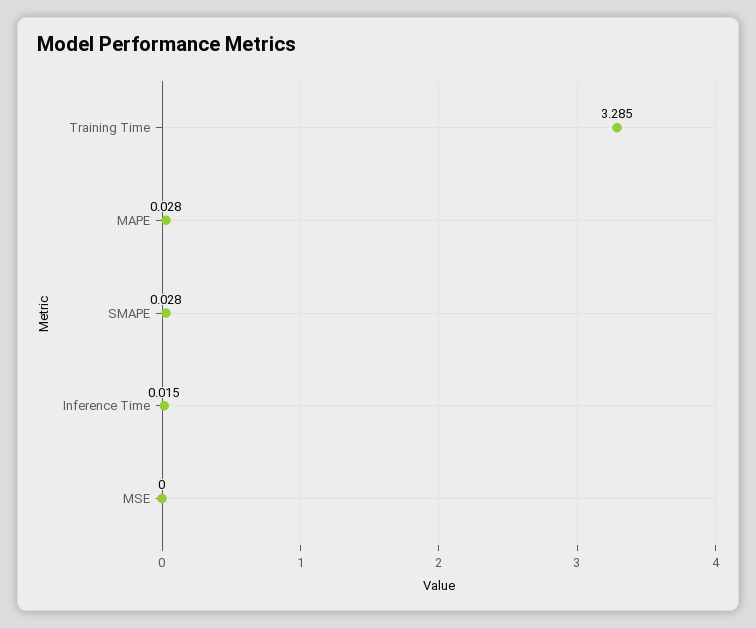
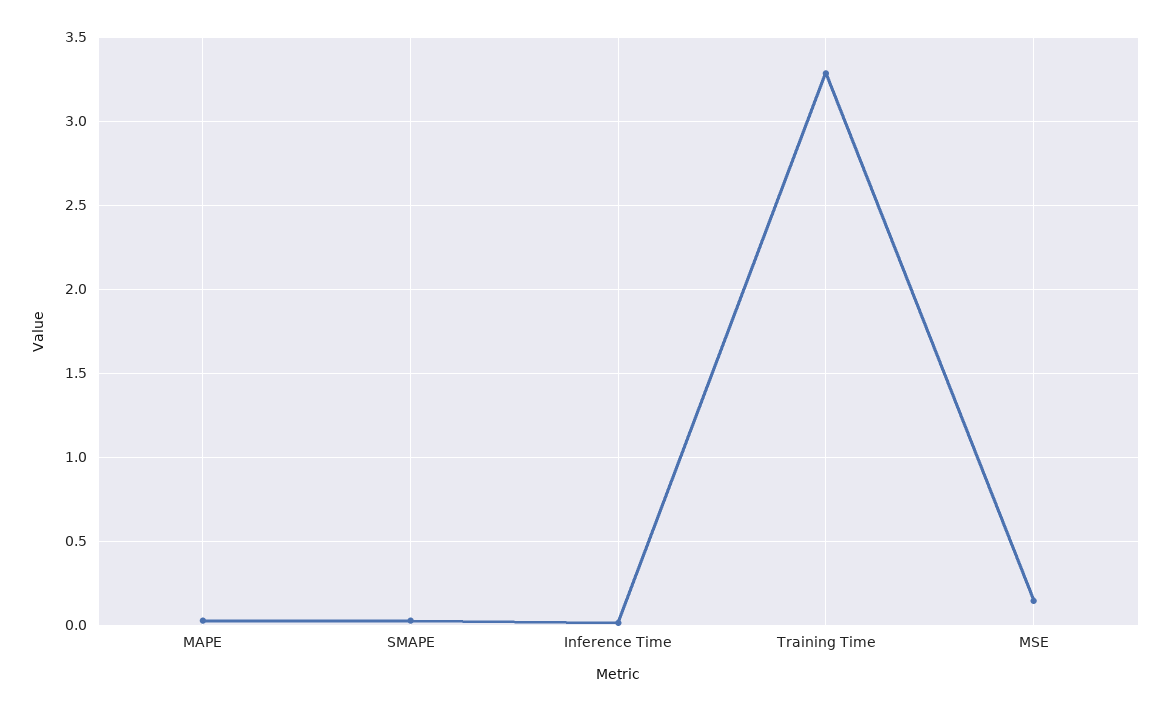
MSE: 0 -> 0.15

